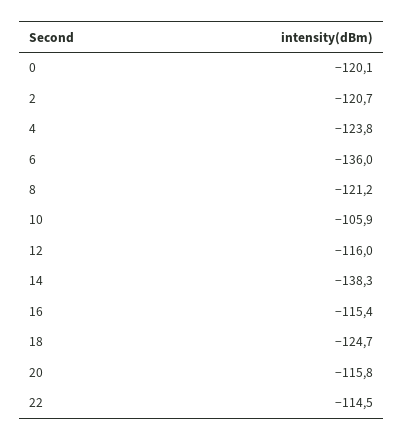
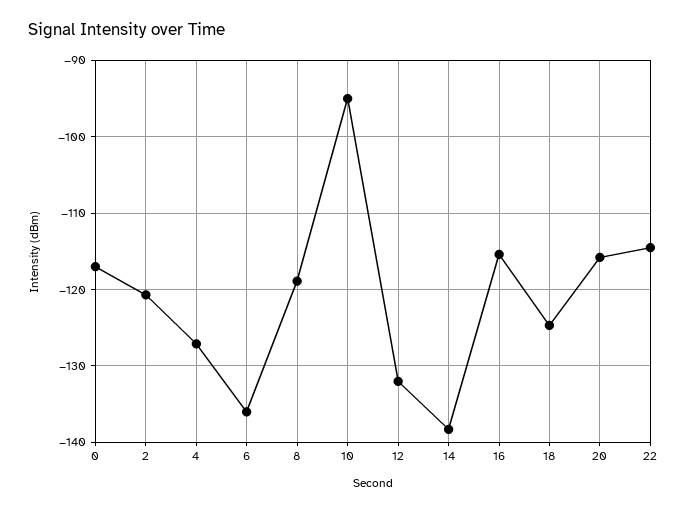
0: -120.1 -> -117
4: -123.8 -> -127
8: -121.2 -> -119
10: -105.9 -> -95
12: -116 -> -132

